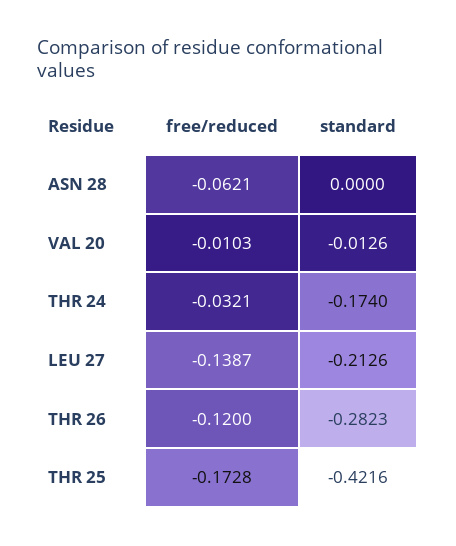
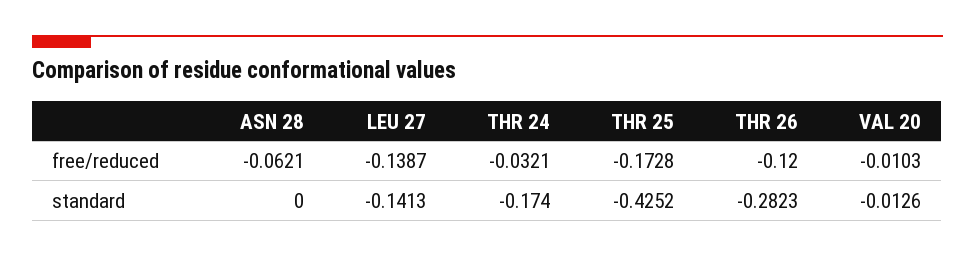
standard, LEU 27: -0.2126 -> -0.1413
standard, THR 25: -0.4216 -> -0.4252

